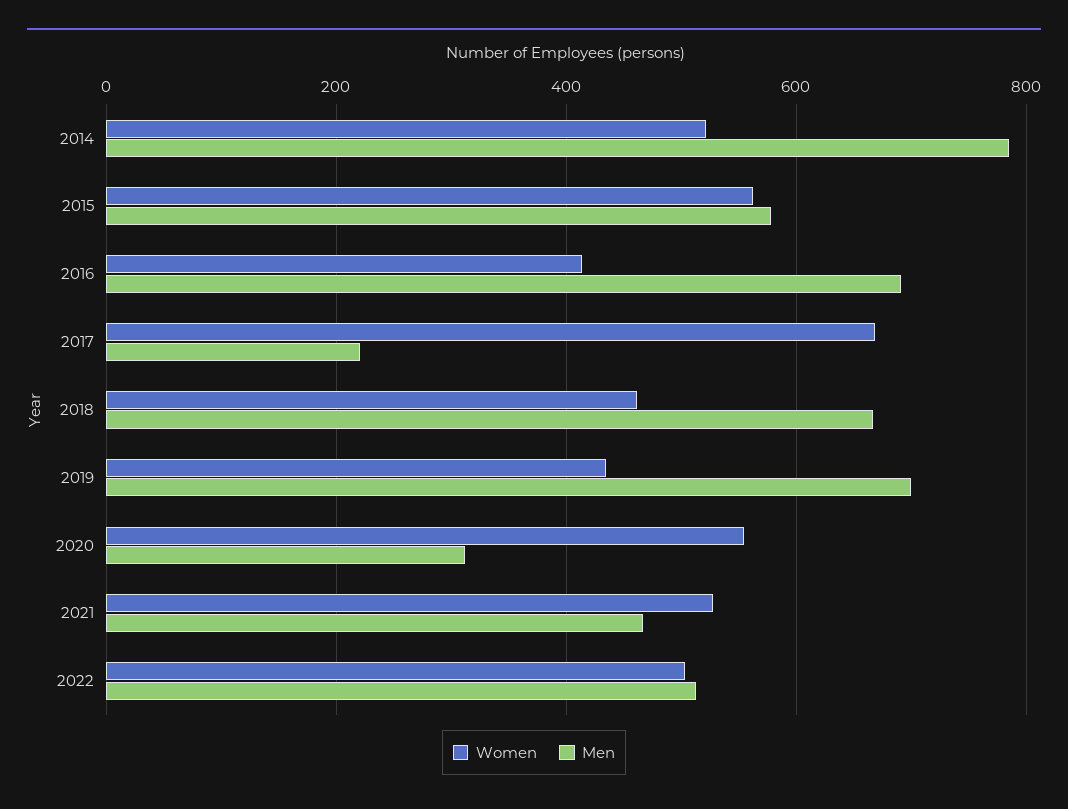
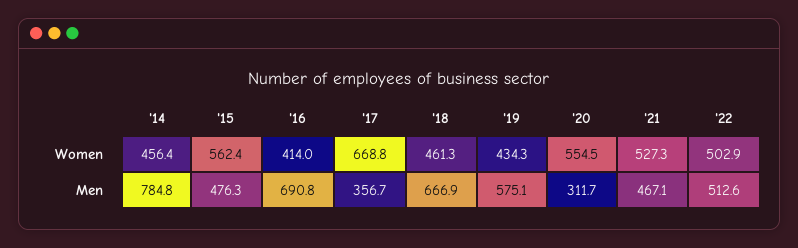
Women, 2014: 520 -> 456.4
Men, 2015: 580 -> 476.3
Men, 2017: 220 -> 356.7
Men, 2019: 700 -> 575.1

